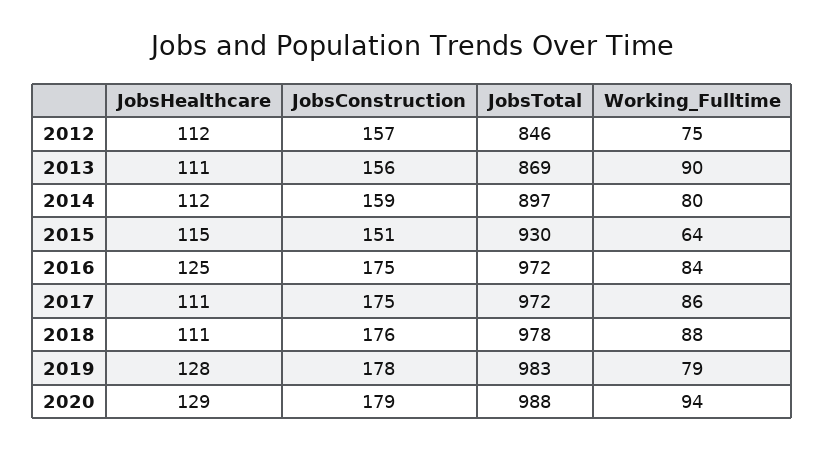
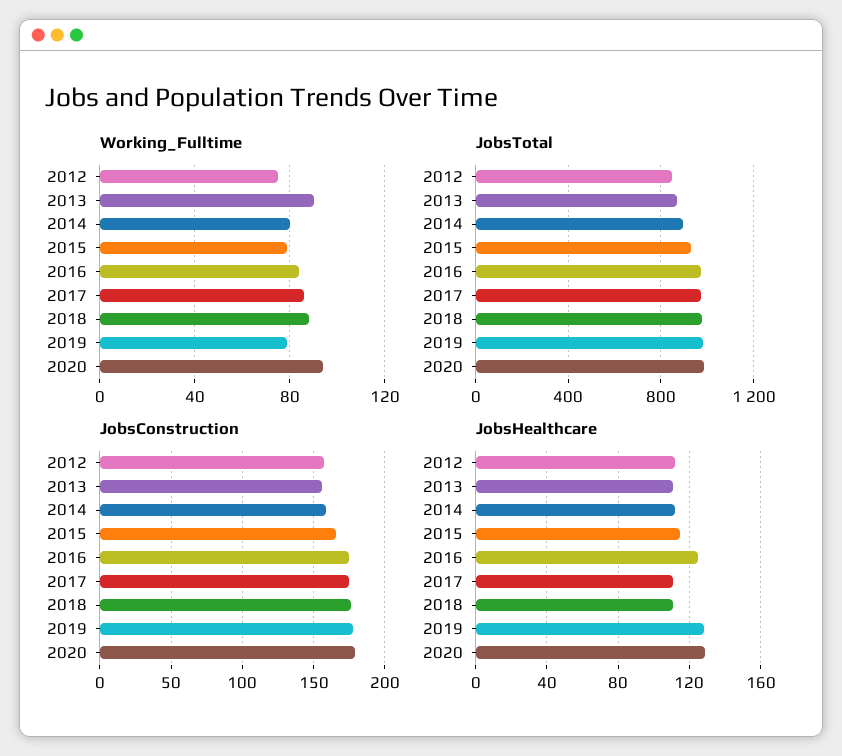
JobsConstruction, 2015: 151 -> 165
Working_Fulltime, 2015: 64 -> 80

